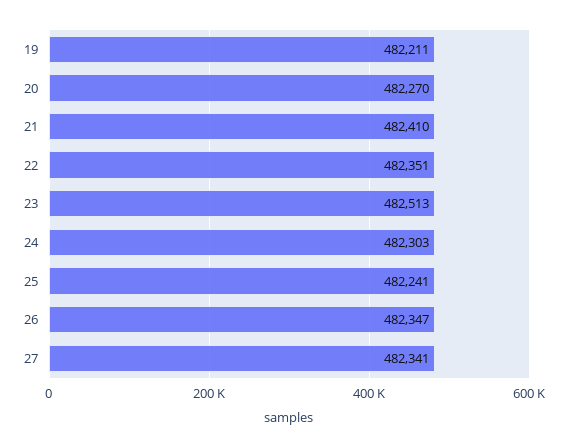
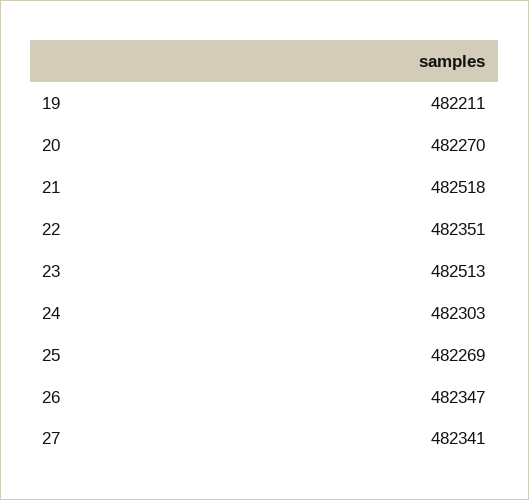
21: 482410 -> 482518
25: 482241 -> 482269

